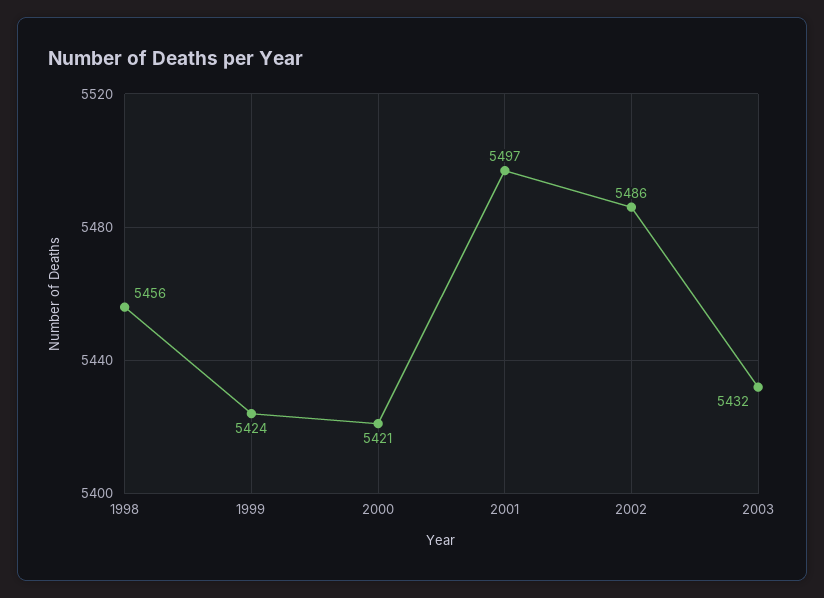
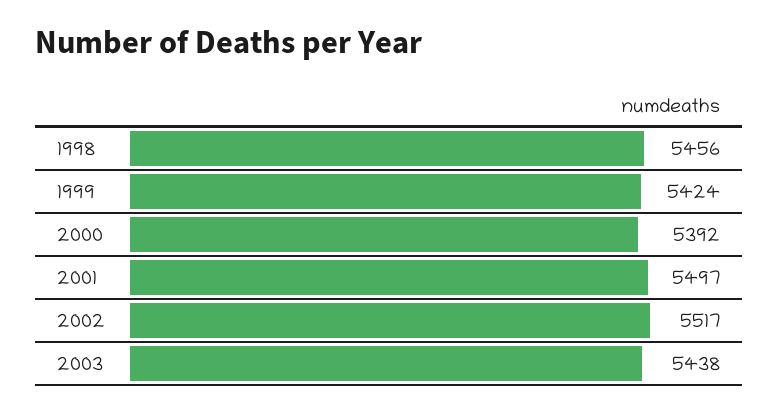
2000: 5421 -> 5392
2002: 5486 -> 5517
2003: 5432 -> 5438

